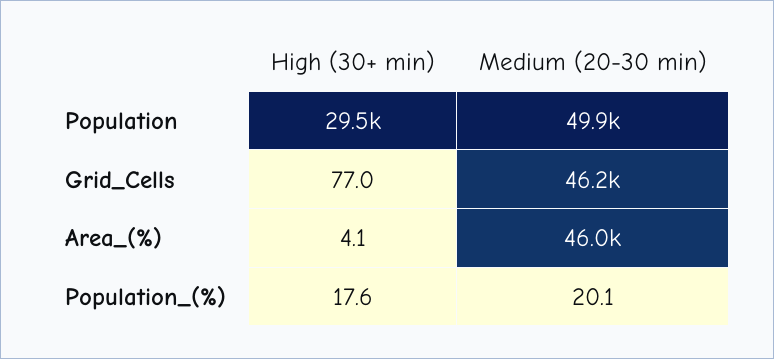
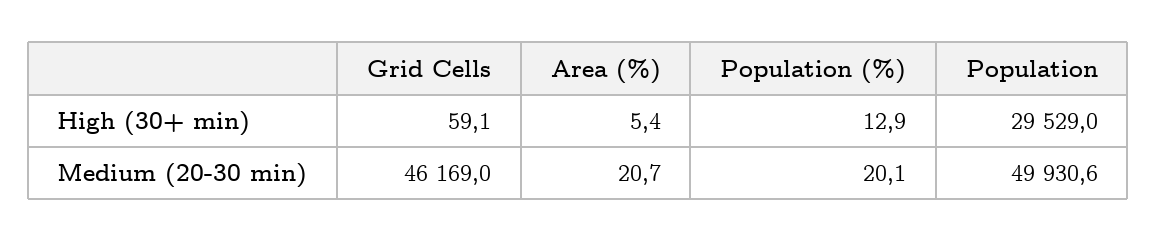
High (30+ min), Grid_Cells: 77 -> 59.1
High (30+ min), Area_(%): 4.1 -> 5.4
Medium (20-30 min), Area_(%): 46000 -> 20.7
High (30+ min), Population_(%): 17.6 -> 12.9

